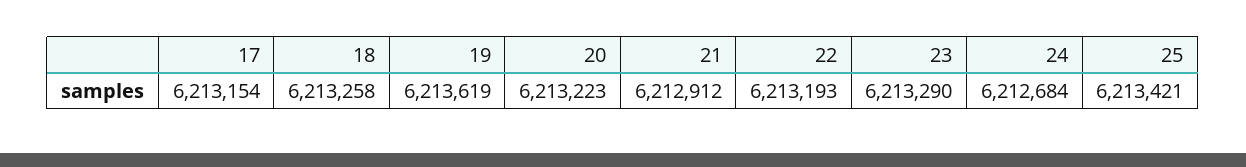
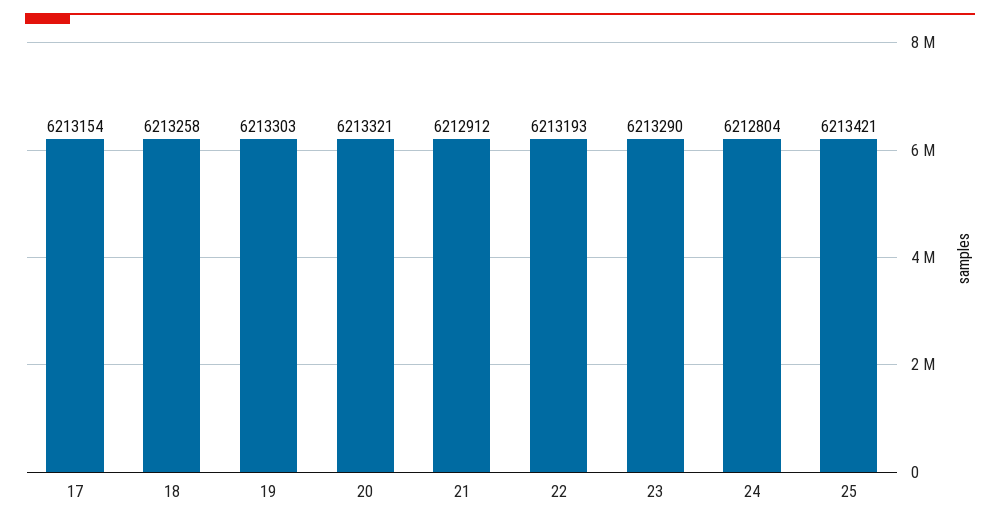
19: 6213619 -> 6213303
20: 6213223 -> 6213321
24: 6212684 -> 6212804

